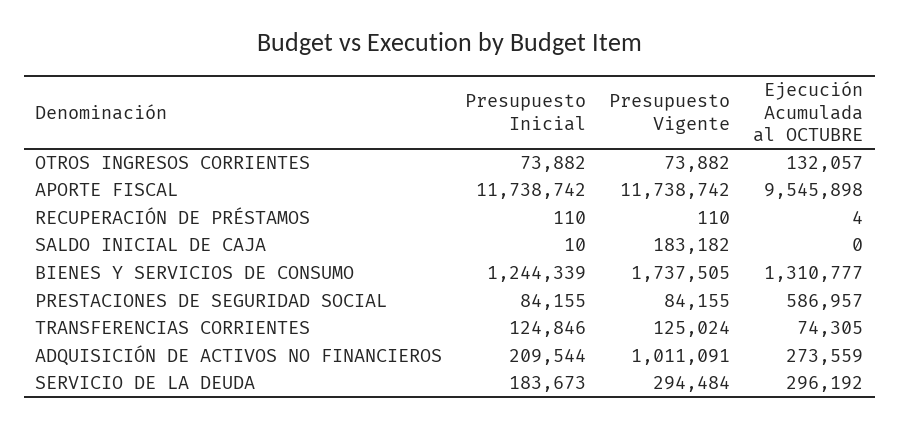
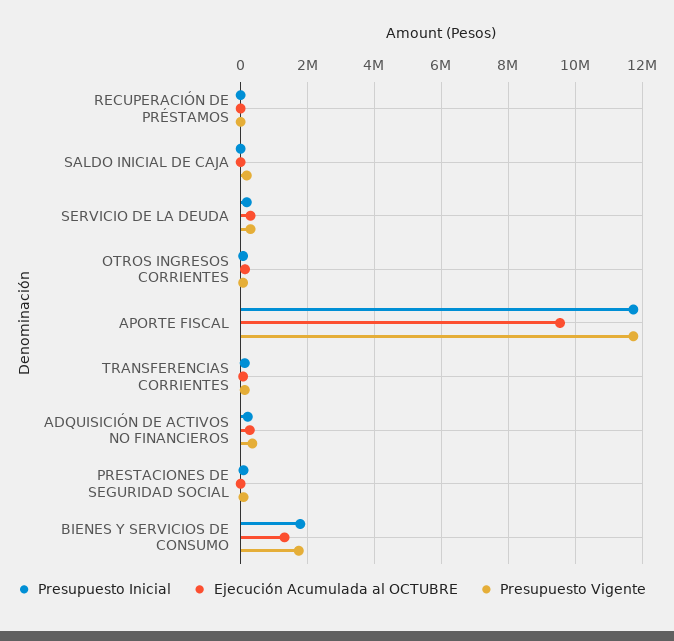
Presupuesto Inicial, BIENES Y SERVICIOS DE CONSUMO: 1244339 -> 1800000
Ejecución Acumulada al OCTUBRE, PRESTACIONES DE SEGURIDAD SOCIAL: 586957 -> 0
Presupuesto Vigente, ADQUISICIÓN DE ACTIVOS NO FINANCIEROS: 1011091 -> 400000

